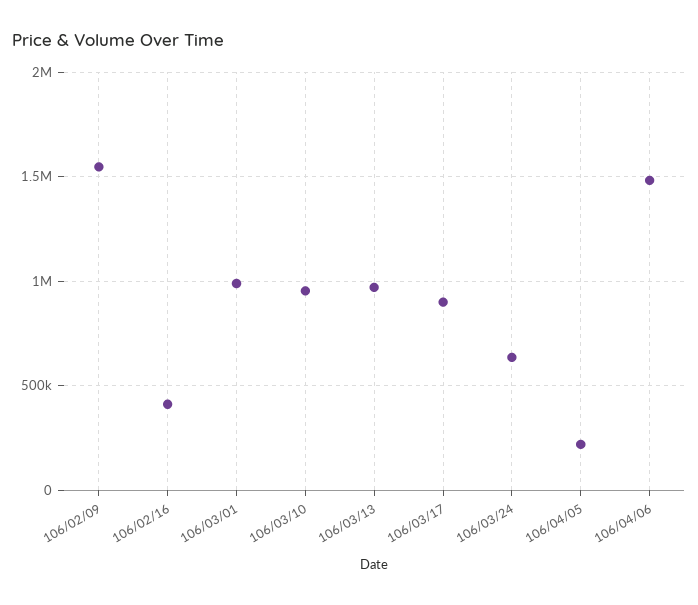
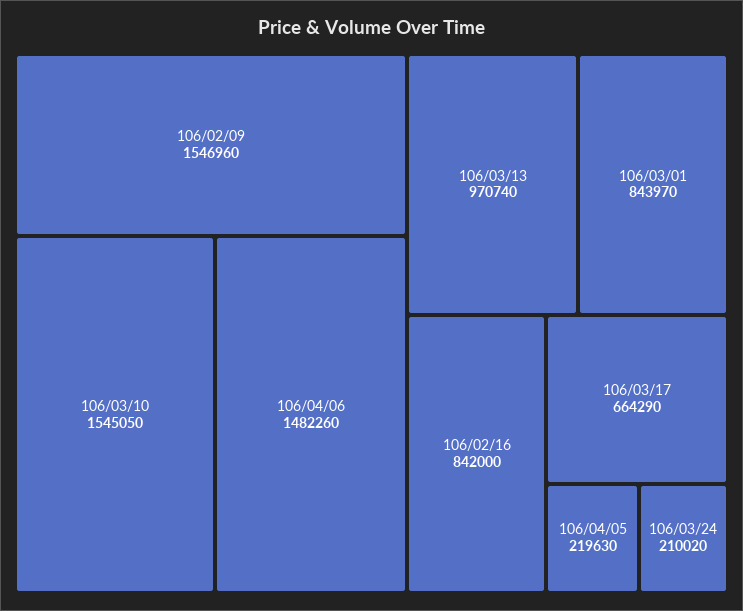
106/02/16: 400000 -> 842000
106/03/01: 1000000 -> 843970
106/03/10: 950000 -> 1545050
106/03/17: 900000 -> 664290
106/03/24: 650000 -> 210020

